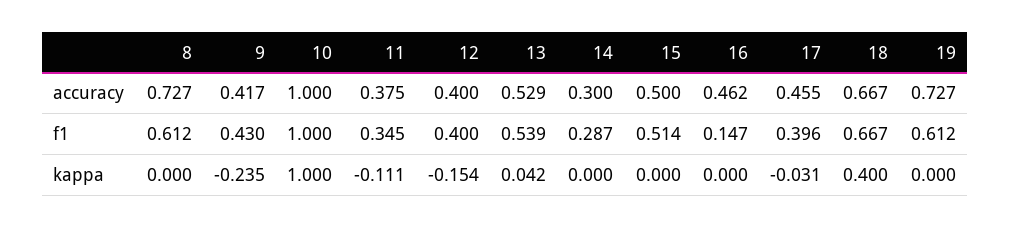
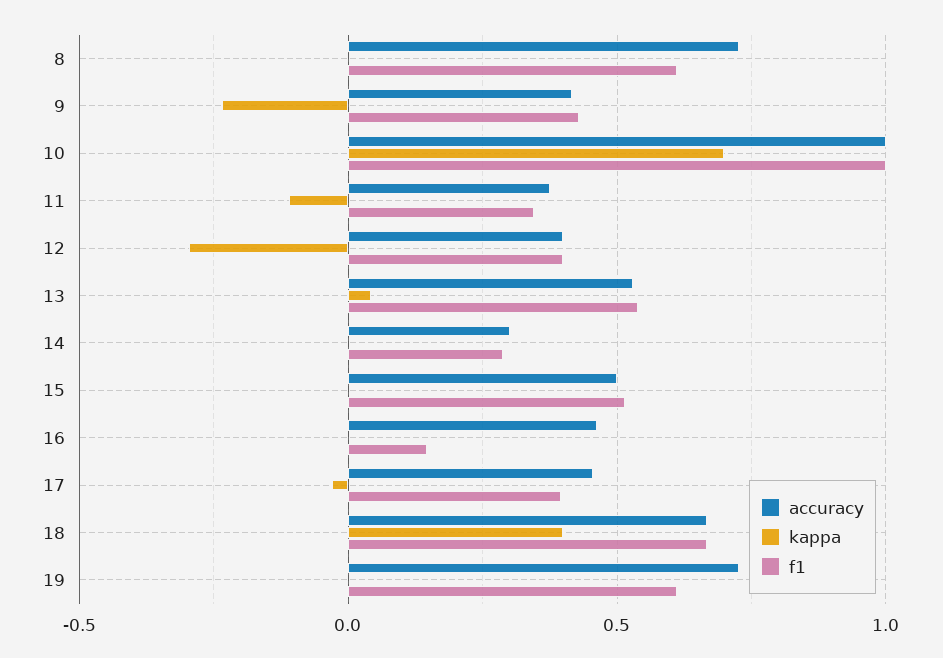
kappa, 10: 1 -> 0.7
kappa, 12: -0.154 -> -0.3

